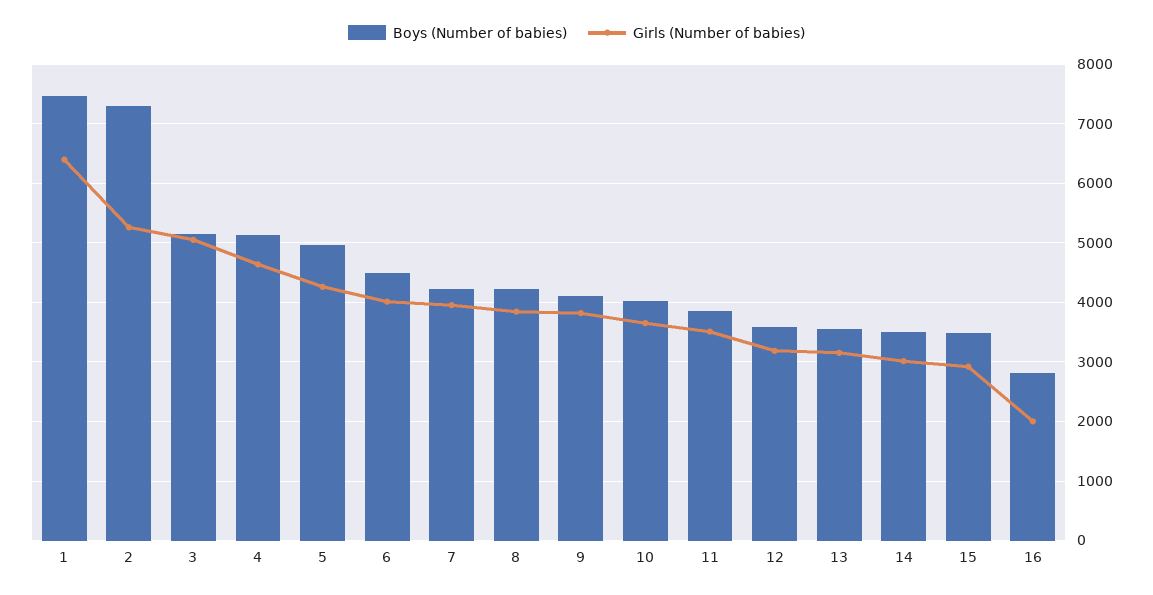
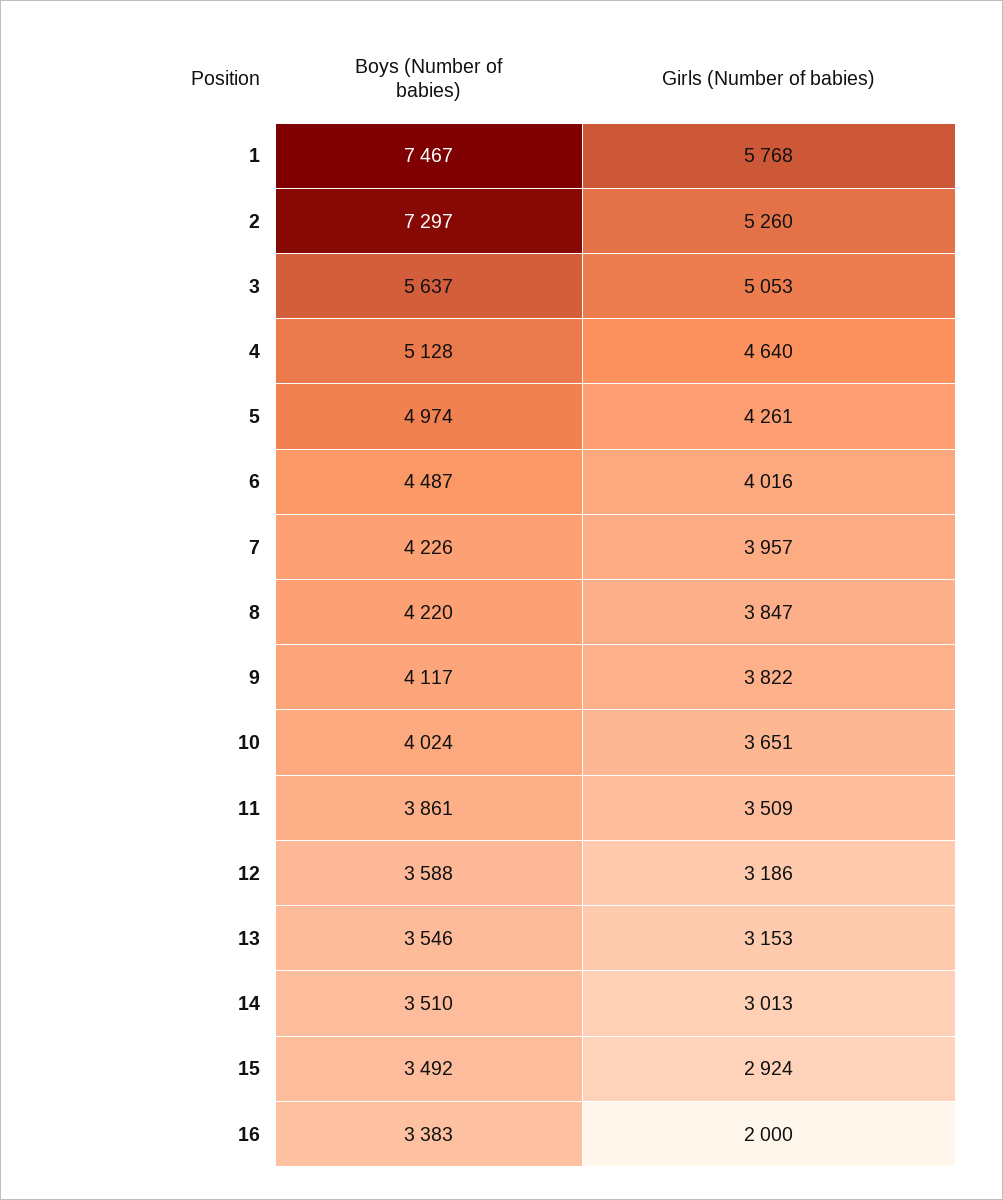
Girls (Number of babies), 1: 6400 -> 5768
Boys (Number of babies), 3: 5200 -> 5637
Boys (Number of babies), 16: 2800 -> 3383

